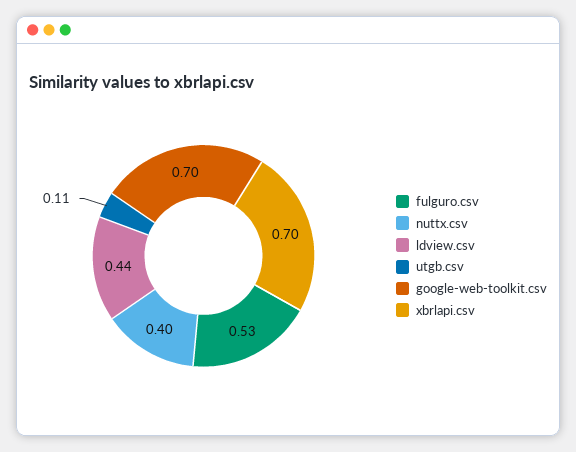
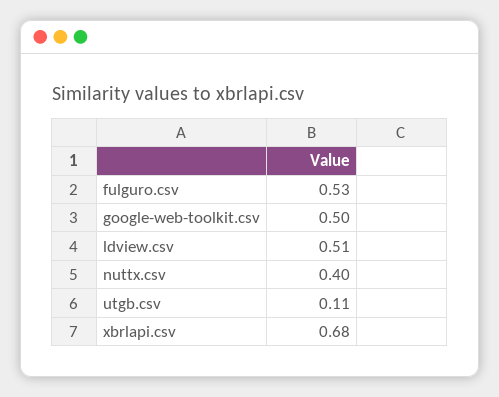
ldview.csv: 0.44 -> 0.51
google-web-toolkit.csv: 0.7 -> 0.5
xbrlapi.csv: 0.7 -> 0.68

